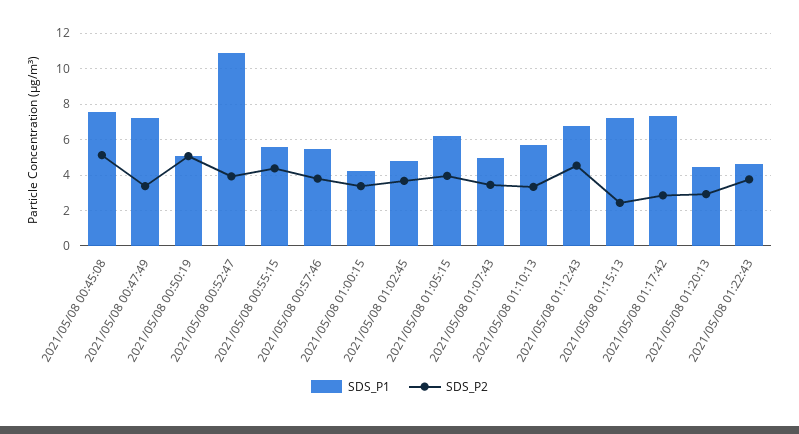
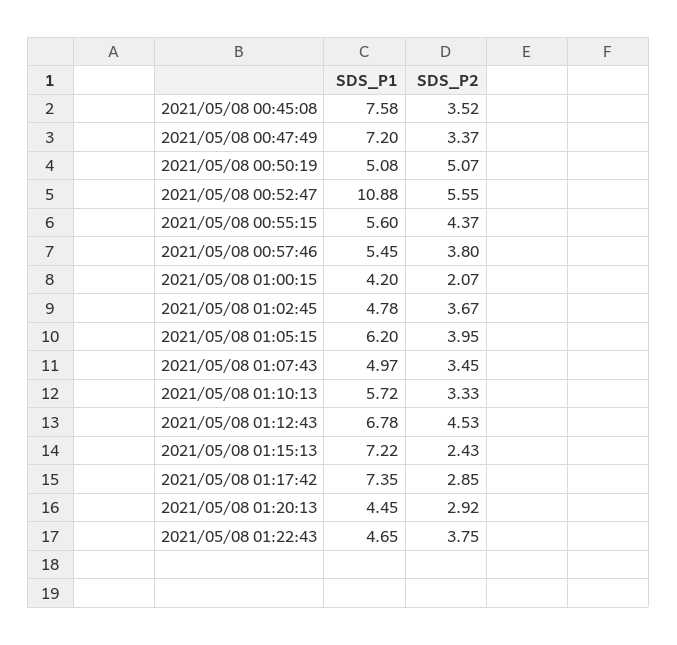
SDS_P2, 2021/05/08 00:45:08: 5 -> 3.52
SDS_P2, 2021/05/08 00:52:47: 4 -> 5.55
SDS_P2, 2021/05/08 01:00:15: 3.5 -> 2.07

